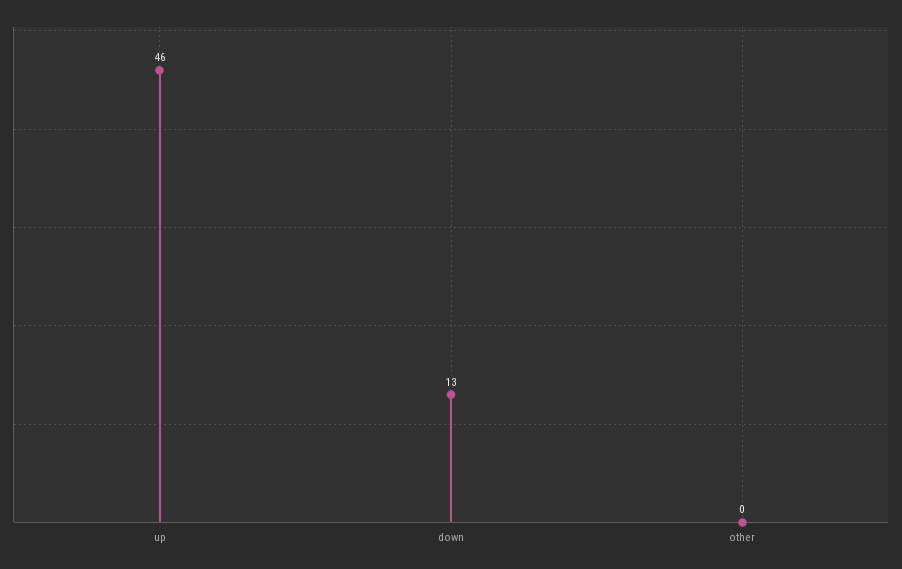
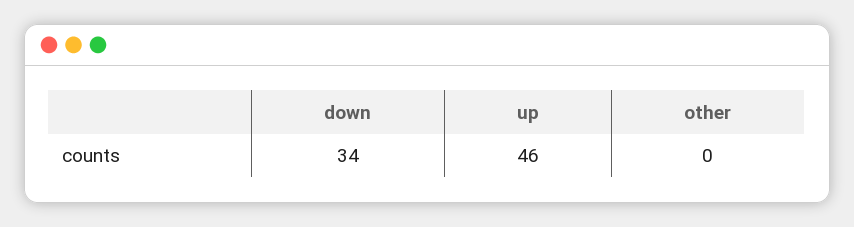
down: 13 -> 34

